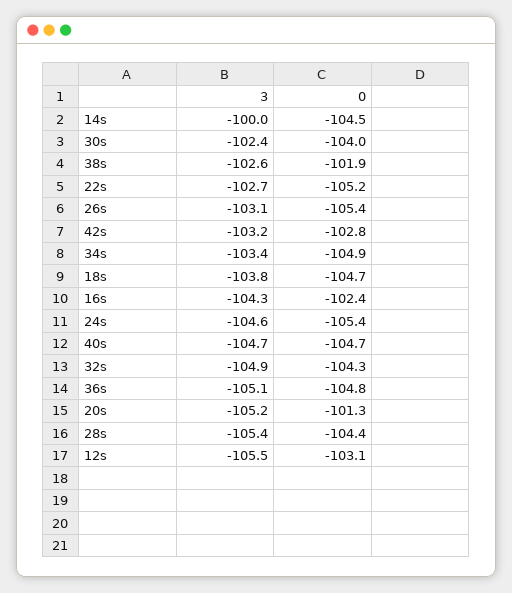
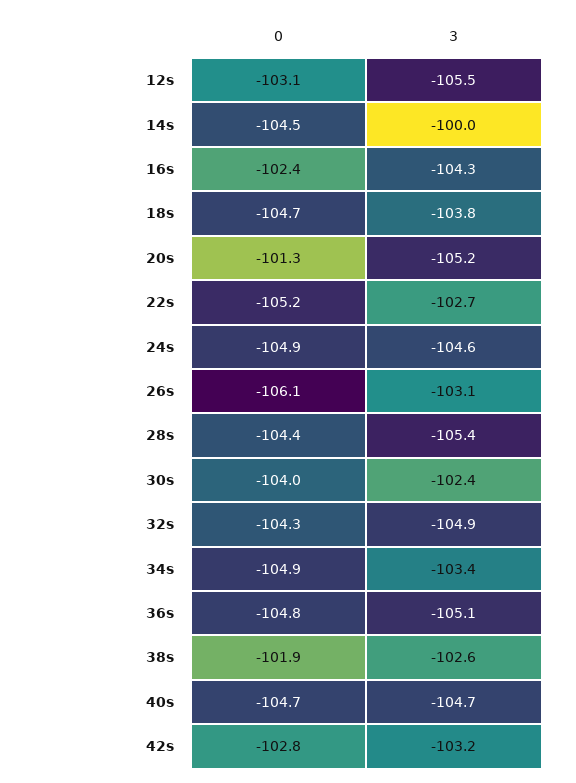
0, 26s: -105.4 -> -106.1
0, 24s: -105.4 -> -104.9

